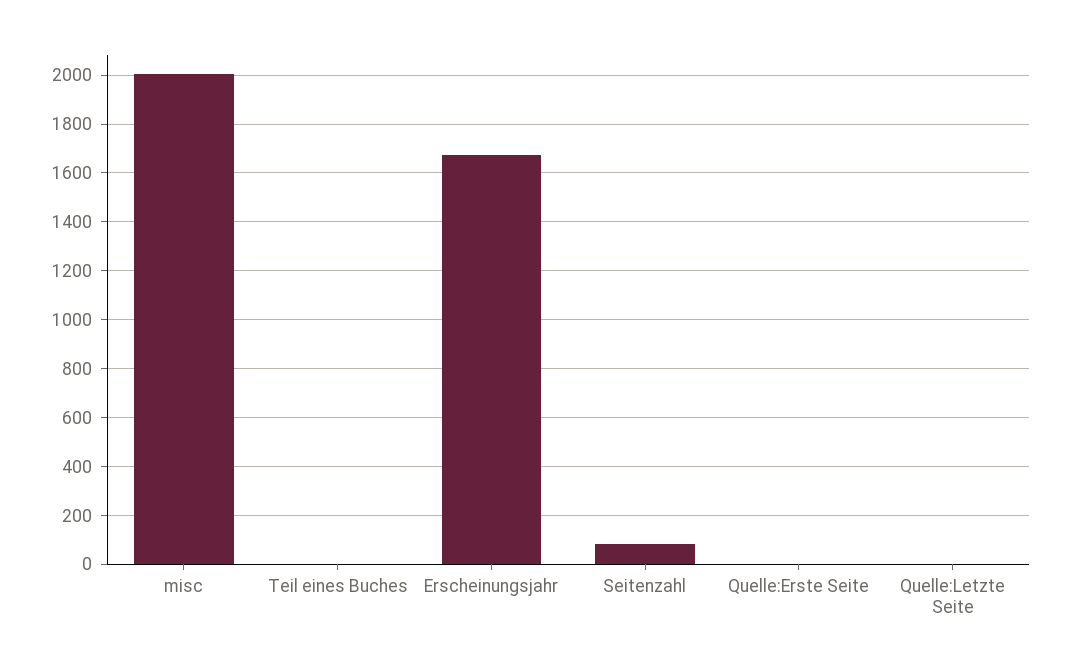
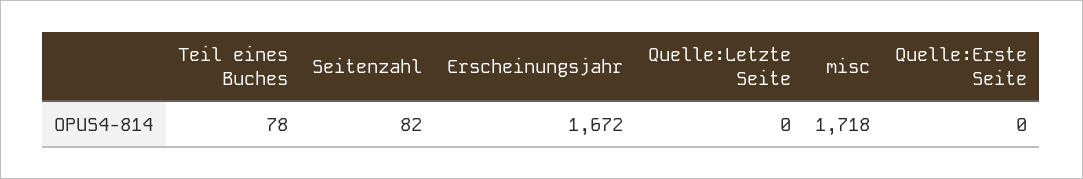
misc: 2000 -> 1718
Teil eines Buches: 0 -> 78

